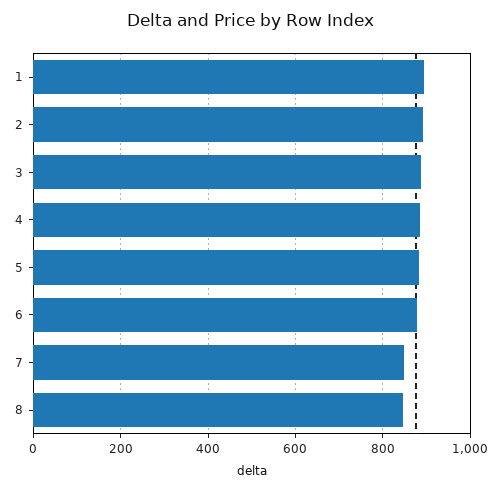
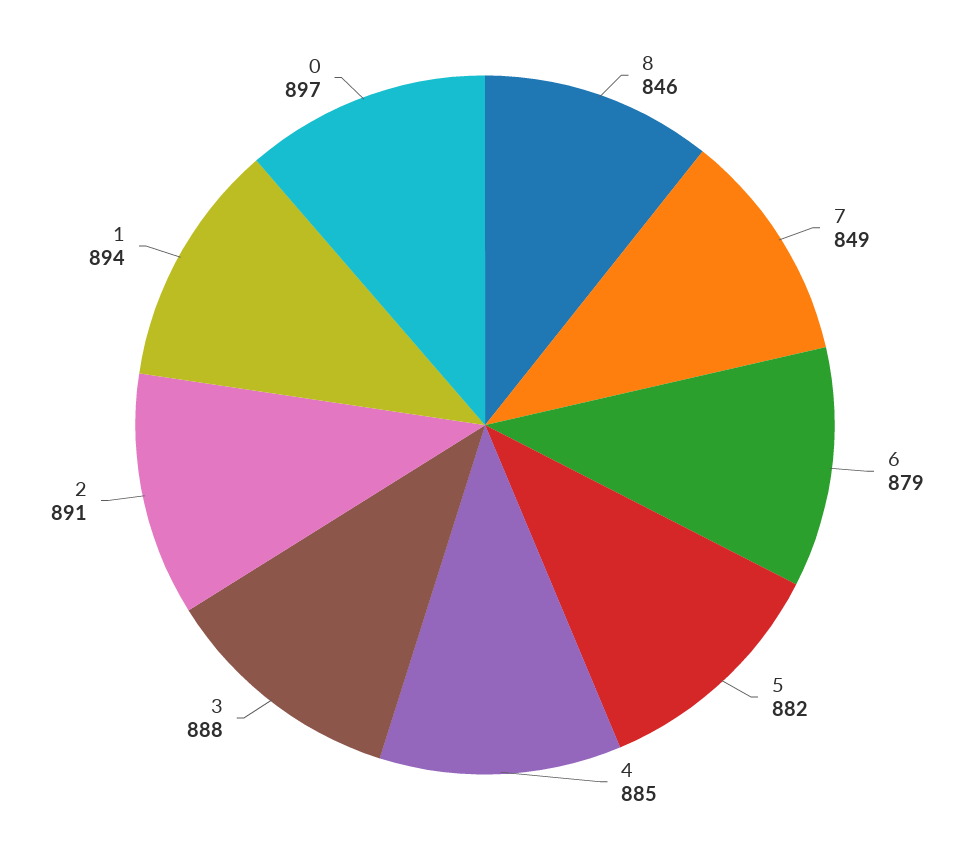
0: none -> 897

